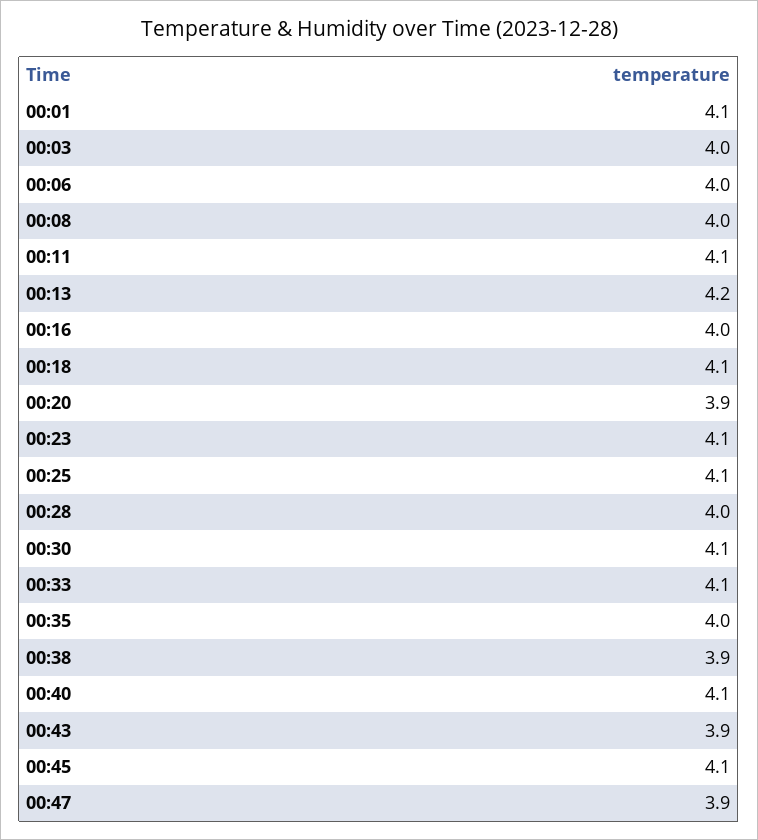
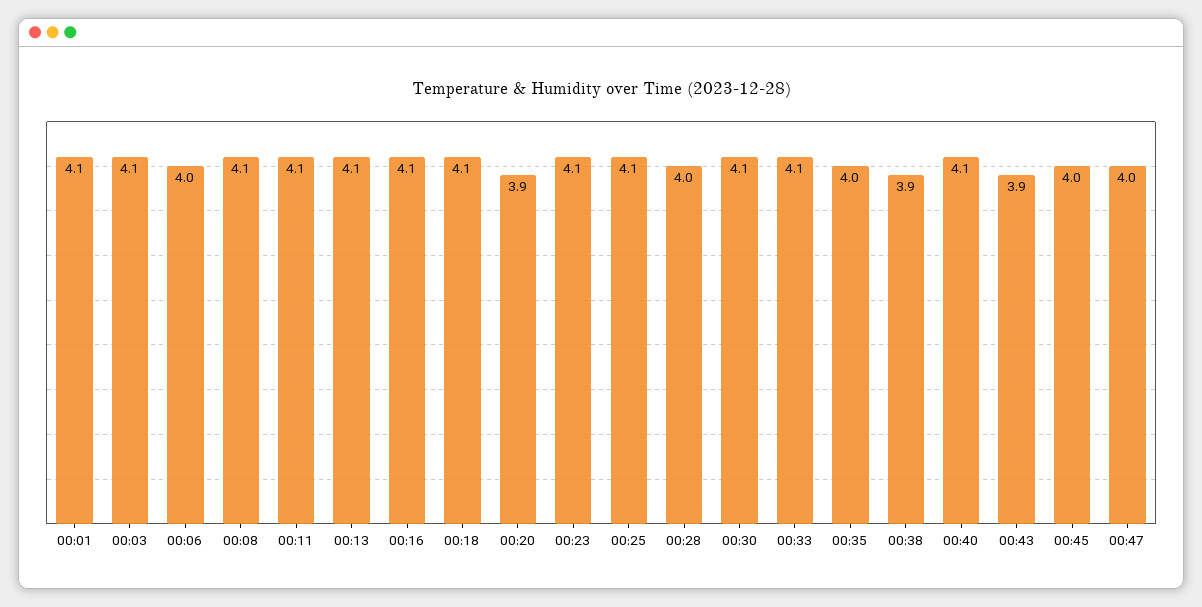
00:03: 4 -> 4.1
00:08: 4 -> 4.1
00:13: 4.2 -> 4.1
00:16: 4 -> 4.1
00:45: 4.1 -> 4
00:47: 3.9 -> 4

